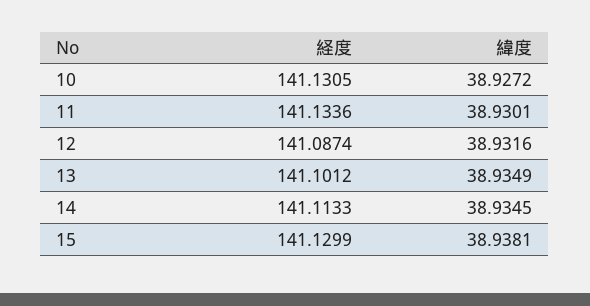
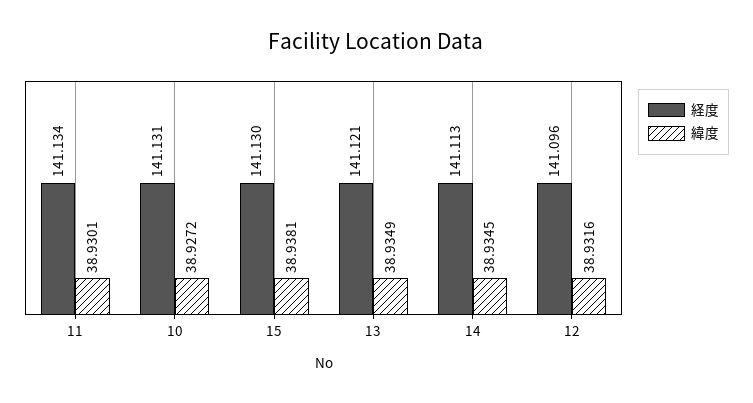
経度, 12: 141.0874 -> 141.096
経度, 13: 141.1012 -> 141.121

